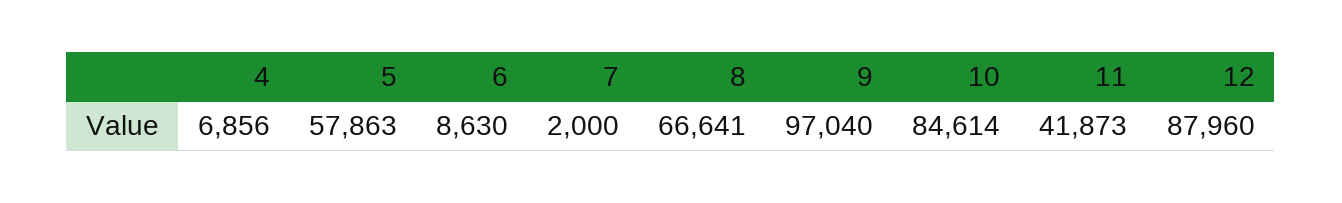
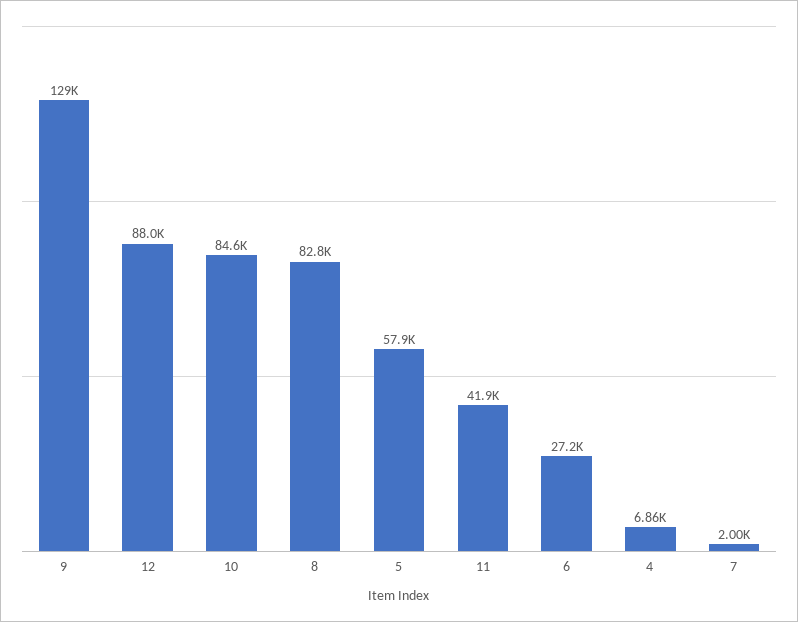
6: 8630 -> 27200
8: 66641 -> 82800
9: 97040 -> 129000

